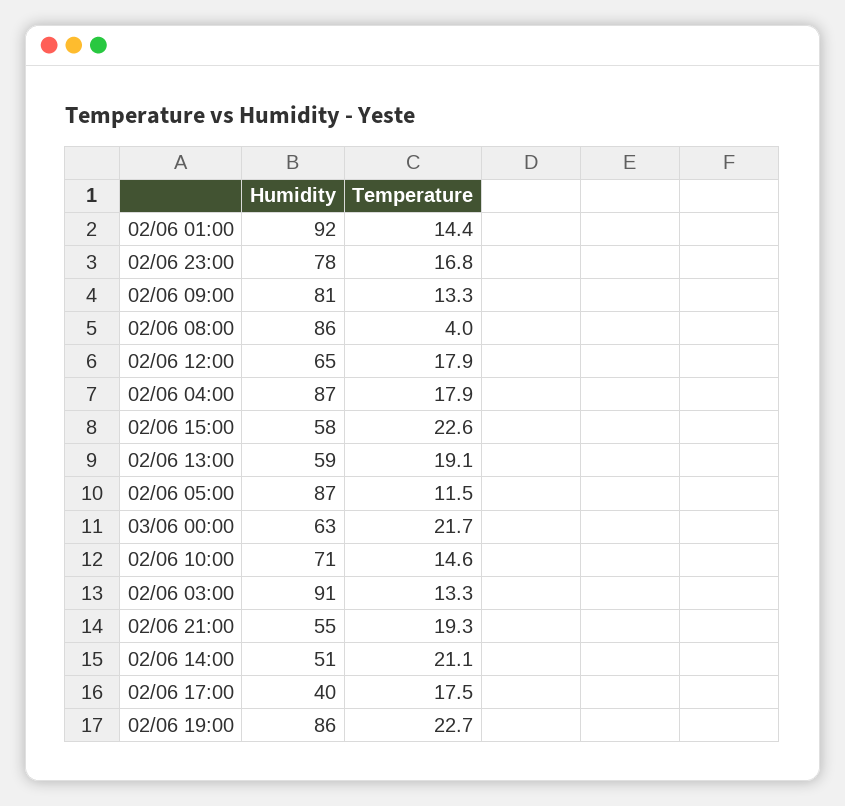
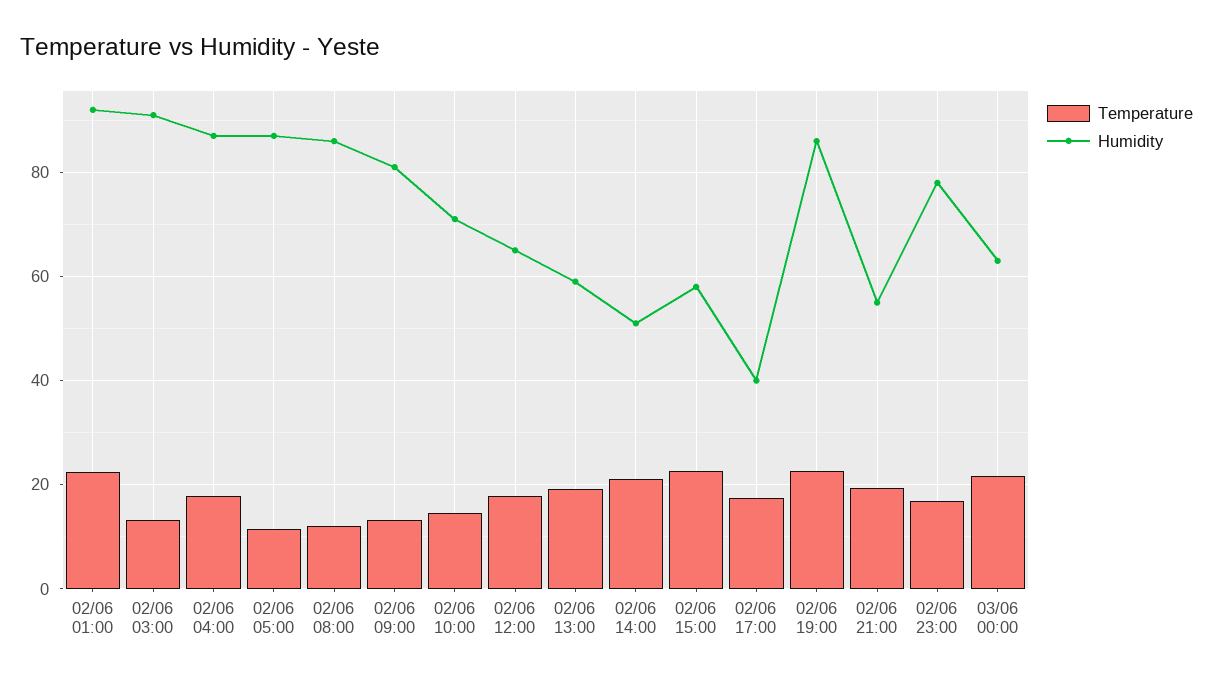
Temperature, 02/06 01:00: 14.4 -> 22
Temperature, 02/06 08:00: 4 -> 12

